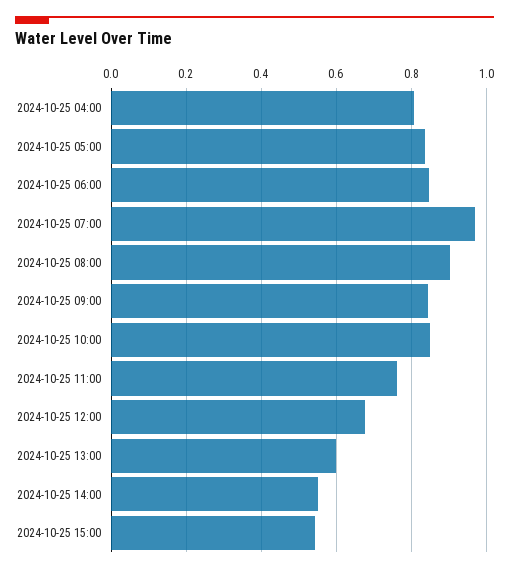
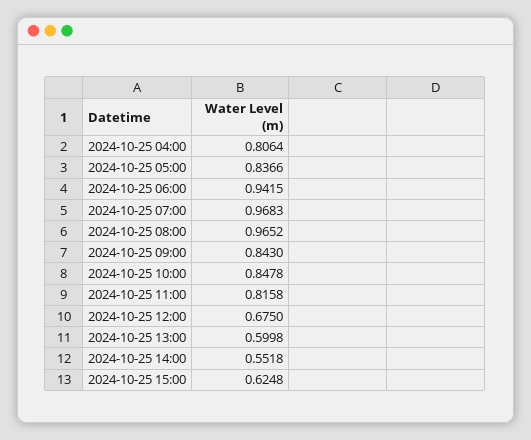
2024-10-25 06:00: 0.84 -> 0.9415
2024-10-25 08:00: 0.9 -> 0.9652
2024-10-25 11:00: 0.76 -> 0.8158
2024-10-25 15:00: 0.54 -> 0.6248

